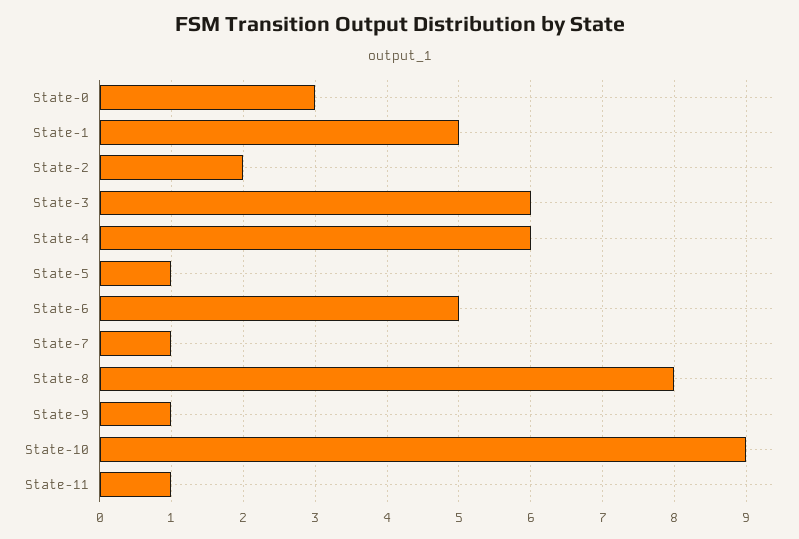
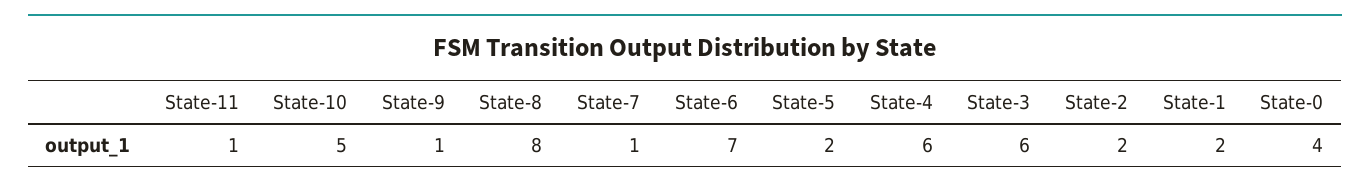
State-0: 3 -> 4
State-1: 5 -> 2
State-5: 1 -> 2
State-6: 5 -> 7
State-10: 9 -> 5

